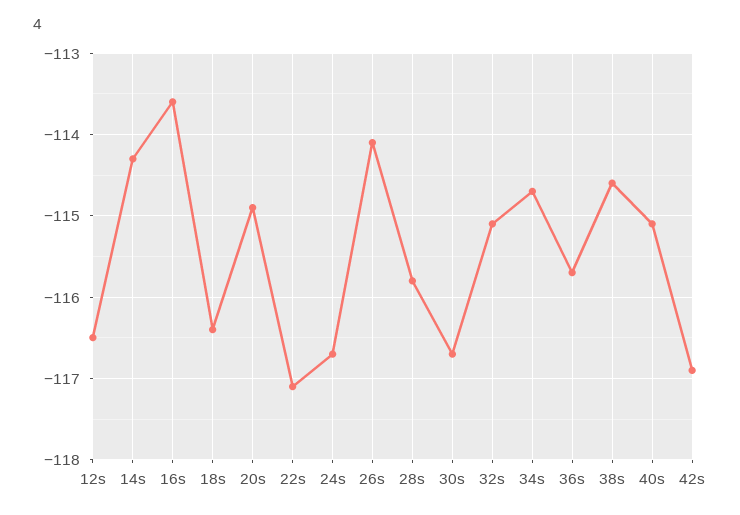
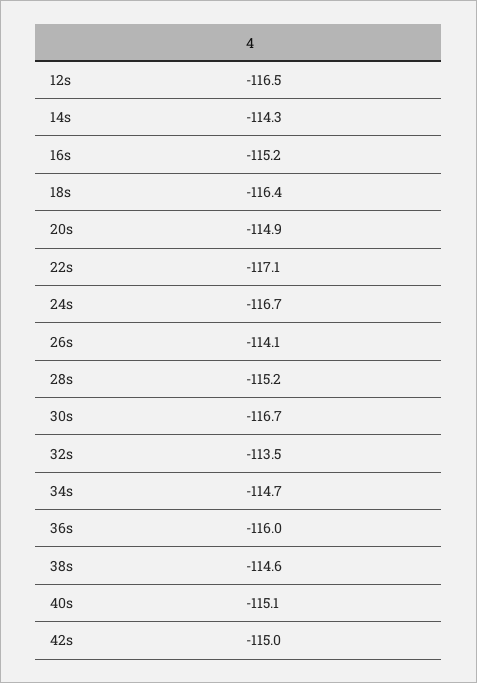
16s: -113.6 -> -115.2
28s: -115.8 -> -115.2
32s: -115.1 -> -113.5
36s: -115.7 -> -116
42s: -116.9 -> -115

